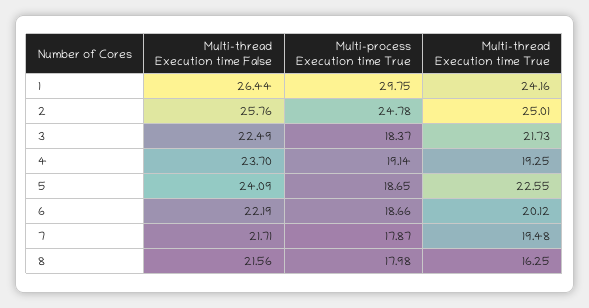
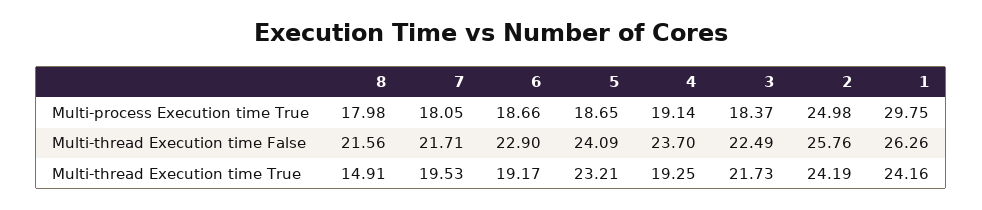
Multi-thread Execution time False, 1: 26.44 -> 26.26
Multi-process Execution time True, 2: 24.78 -> 24.98
Multi-thread Execution time True, 2: 25.01 -> 24.19
Multi-thread Execution time True, 5: 22.55 -> 23.21
Multi-thread Execution time False, 6: 22.19 -> 22.9
Multi-thread Execution time True, 6: 20.12 -> 19.17
Multi-process Execution time True, 7: 17.87 -> 18.05
Multi-thread Execution time True, 7: 19.48 -> 19.53
Multi-thread Execution time True, 8: 16.25 -> 14.91

